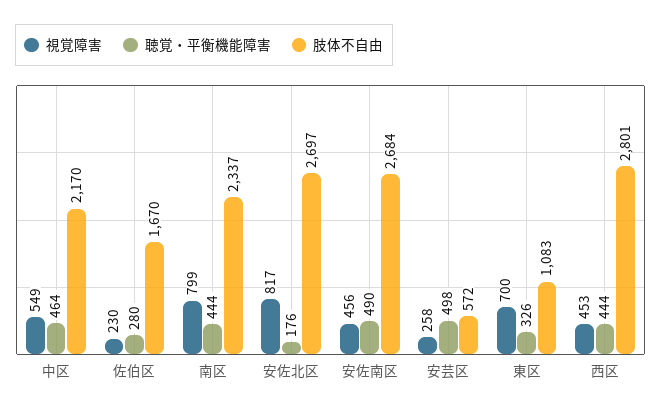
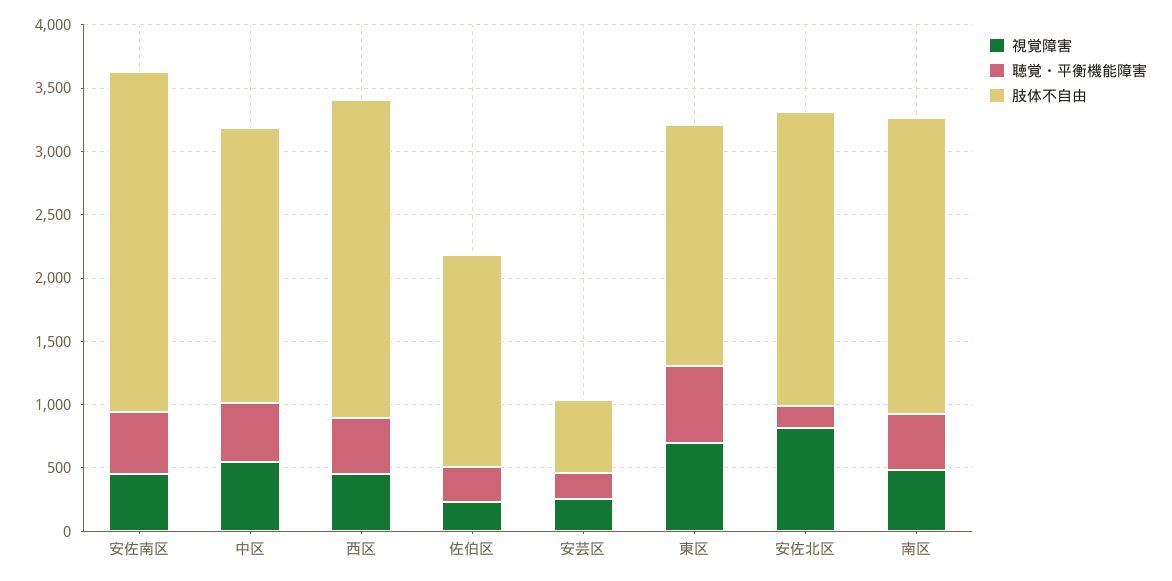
視覚障害, 南区: 799 -> 500
肢体不自由, 安佐北区: 2697 -> 2300
聴覚・平衡機能障害, 安芸区: 498 -> 200
聴覚・平衡機能障害, 東区: 326 -> 600
肢体不自由, 東区: 1083 -> 1900
肢体不自由, 西区: 2801 -> 2500

